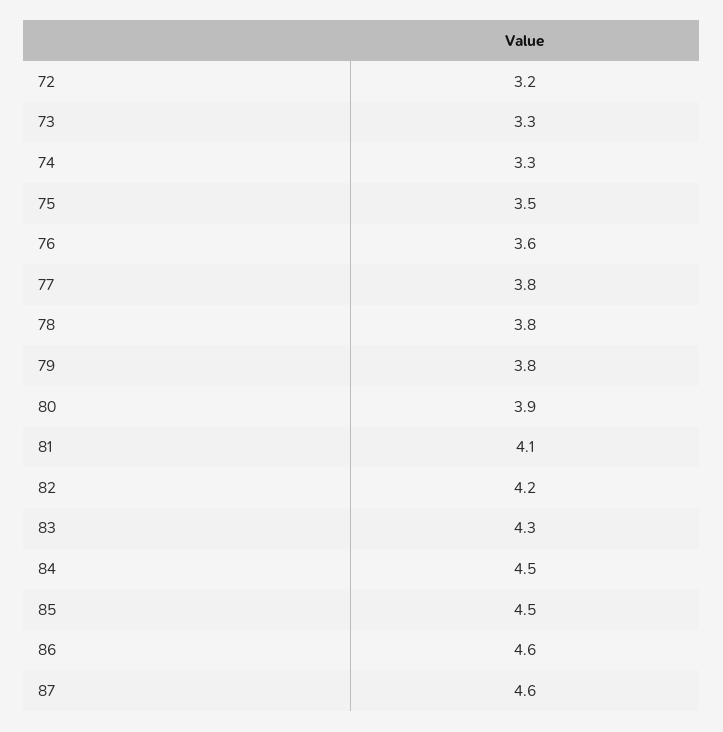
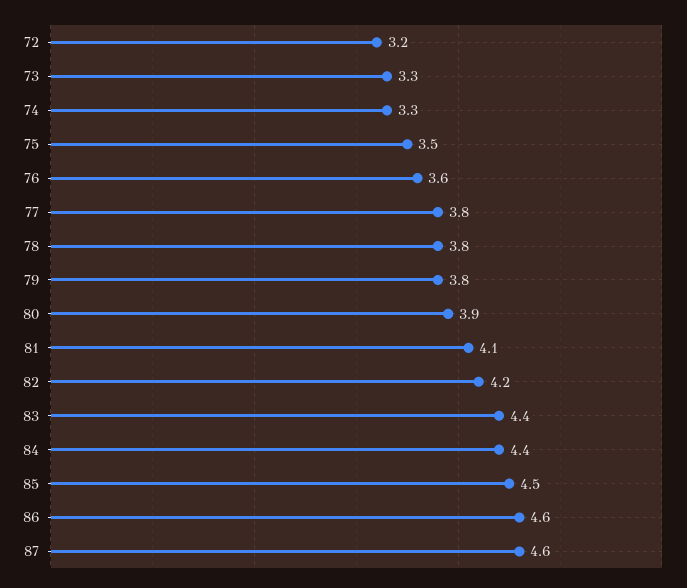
83: 4.3 -> 4.4
84: 4.5 -> 4.4

